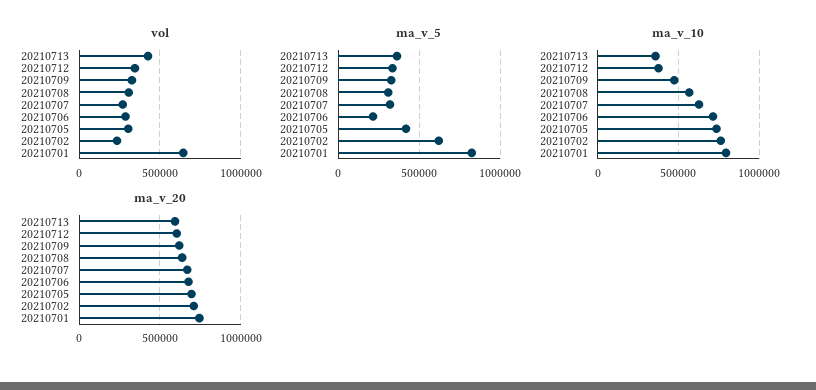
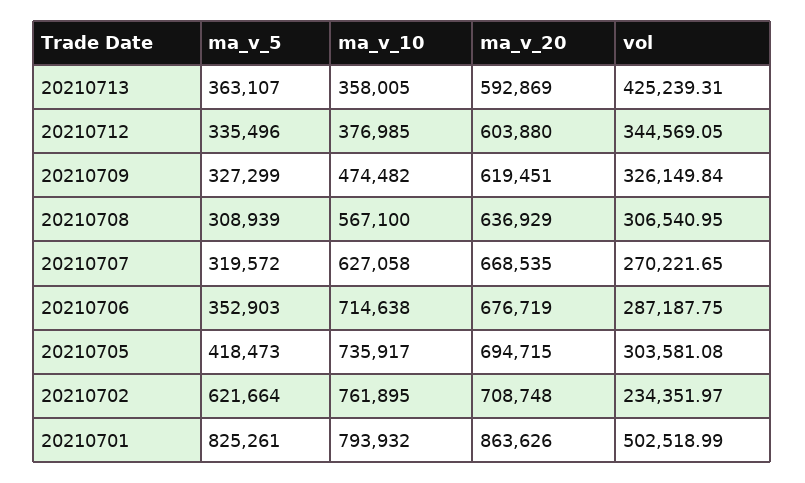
vol, 20210701: 650000 -> 502518.99
ma_v_5, 20210706: 200000 -> 352903
ma_v_20, 20210701: 750000 -> 863626

